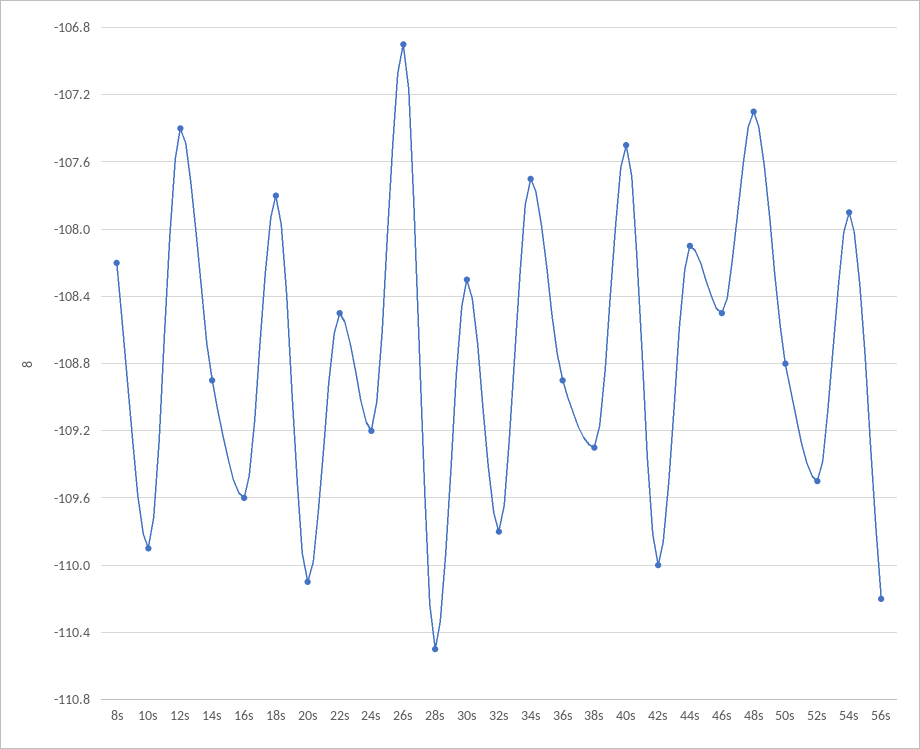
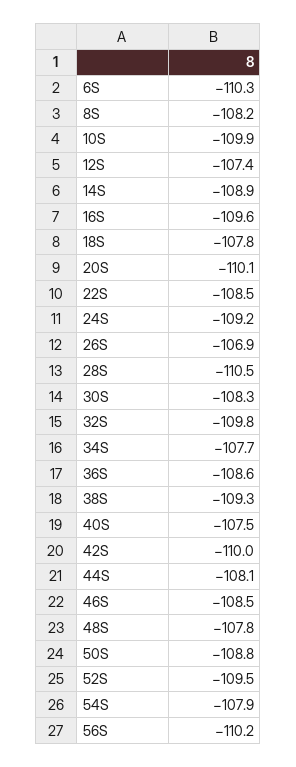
36s: -108.9 -> -108.6
48s: -107.3 -> -107.8
6S: none -> -110.3

